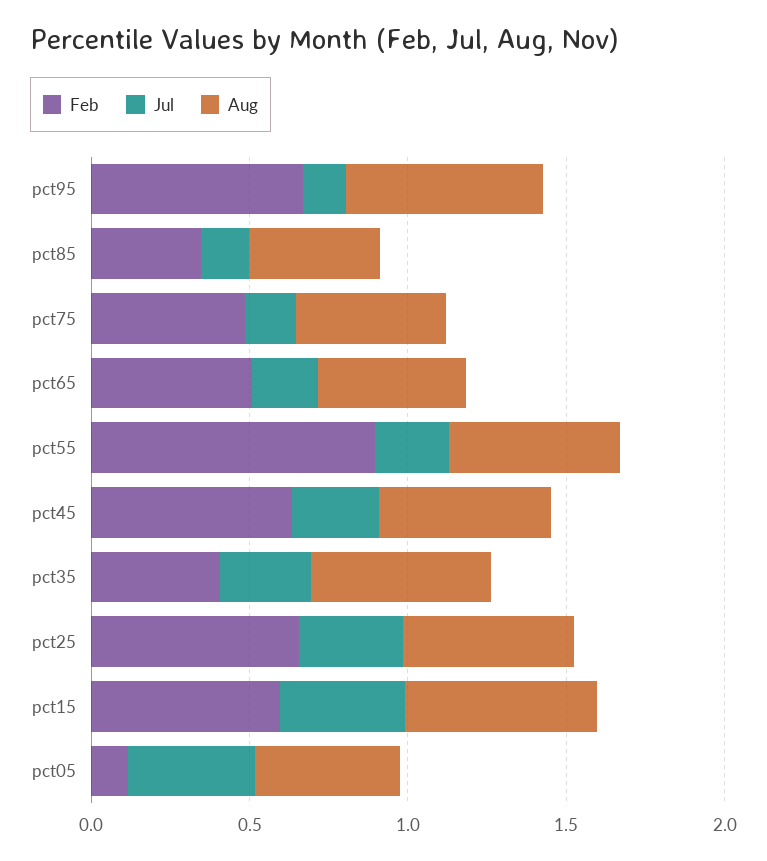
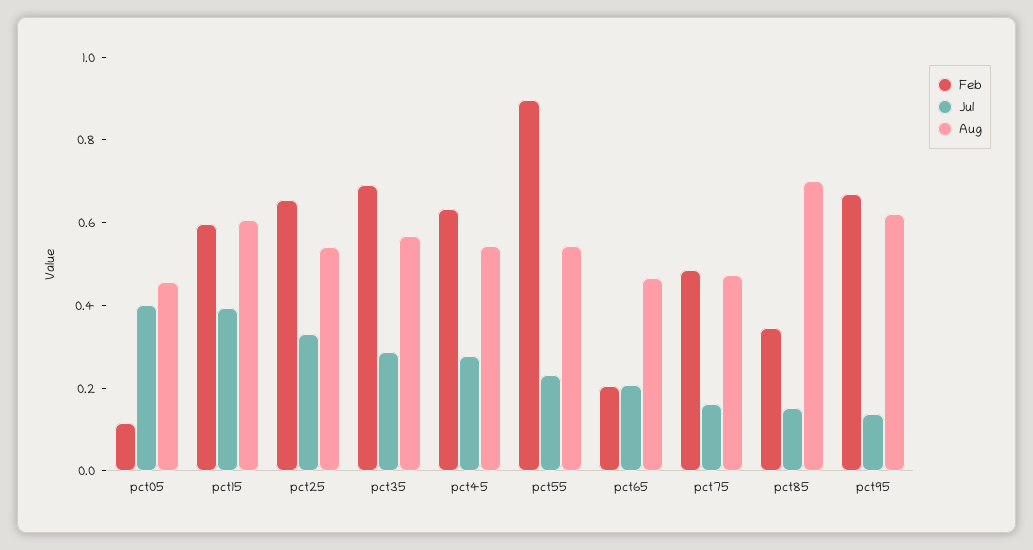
Aug, pct85: 0.4 -> 0.7
Feb, pct65: 0.5 -> 0.2
Feb, pct35: 0.4 -> 0.7

